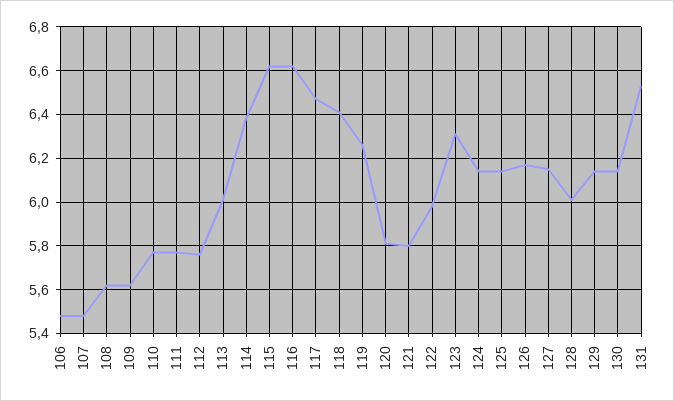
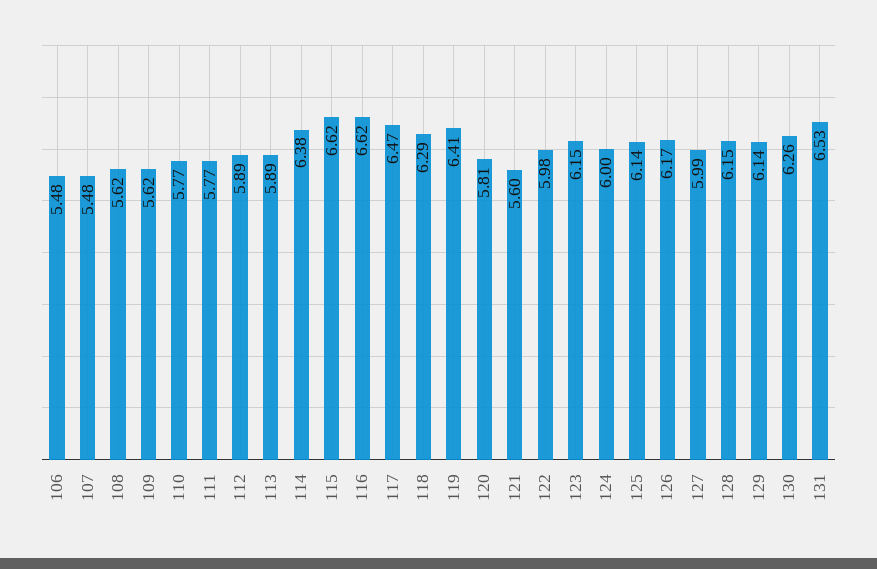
112: 5.75 -> 5.89
113: 6 -> 5.89
118: 6.4 -> 6.29
119: 6.25 -> 6.41
121: 5.8 -> 5.6
123: 6.3 -> 6.15
124: 6.15 -> 6
127: 6.15 -> 5.99
128: 6 -> 6.15
130: 6.15 -> 6.26

